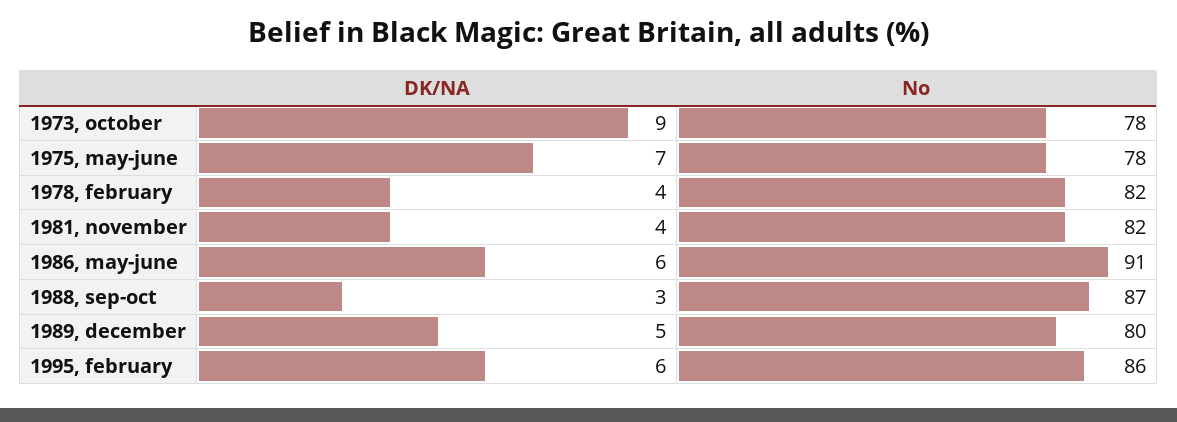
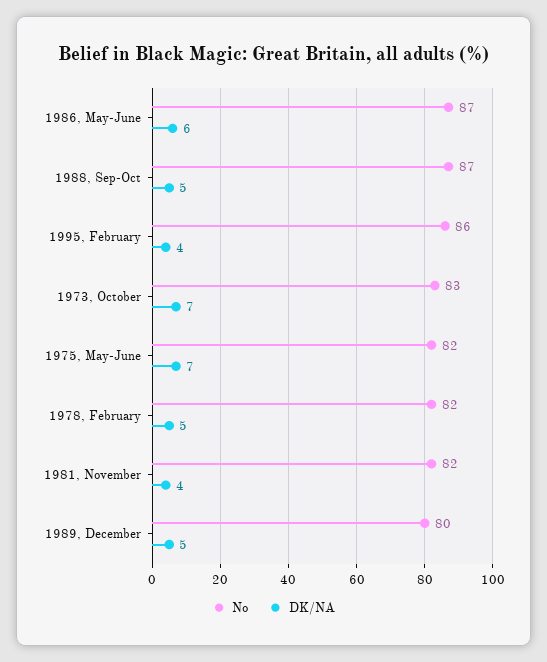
DK/NA, 1973, october: 9 -> 7
No, 1973, october: 78 -> 83
No, 1975, may-june: 78 -> 82
DK/NA, 1978, february: 4 -> 5
No, 1986, may-june: 91 -> 87
DK/NA, 1988, sep-oct: 3 -> 5
DK/NA, 1995, february: 6 -> 4

